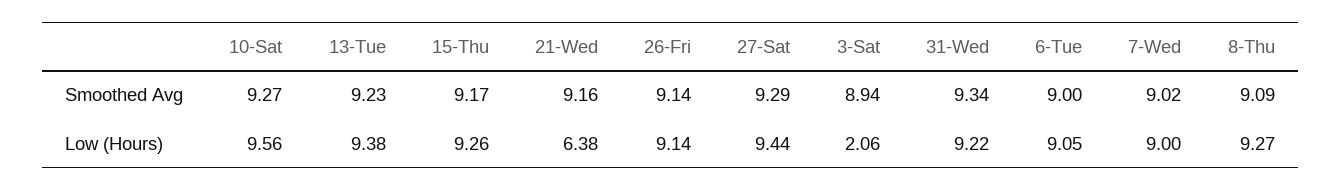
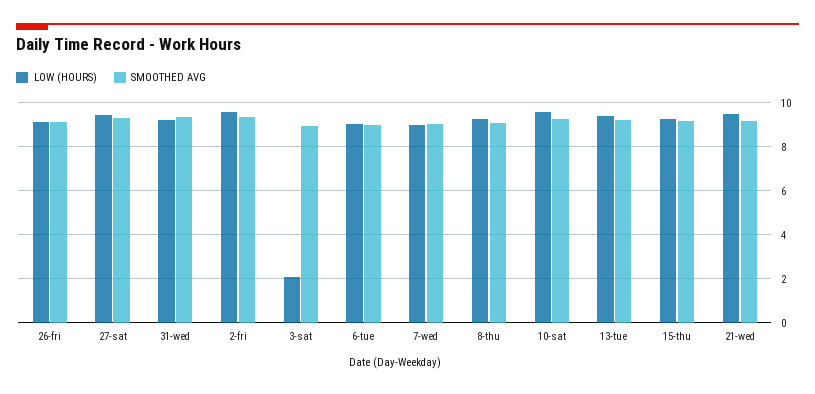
Low (Hours), 21-Wed: 6.38 -> 9.5
Low (Hours), 2-fri: none -> 9.5
Smoothed Avg, 2-fri: none -> 9.5

